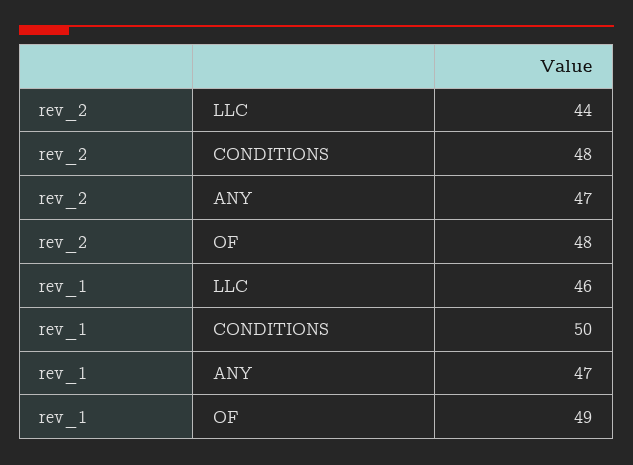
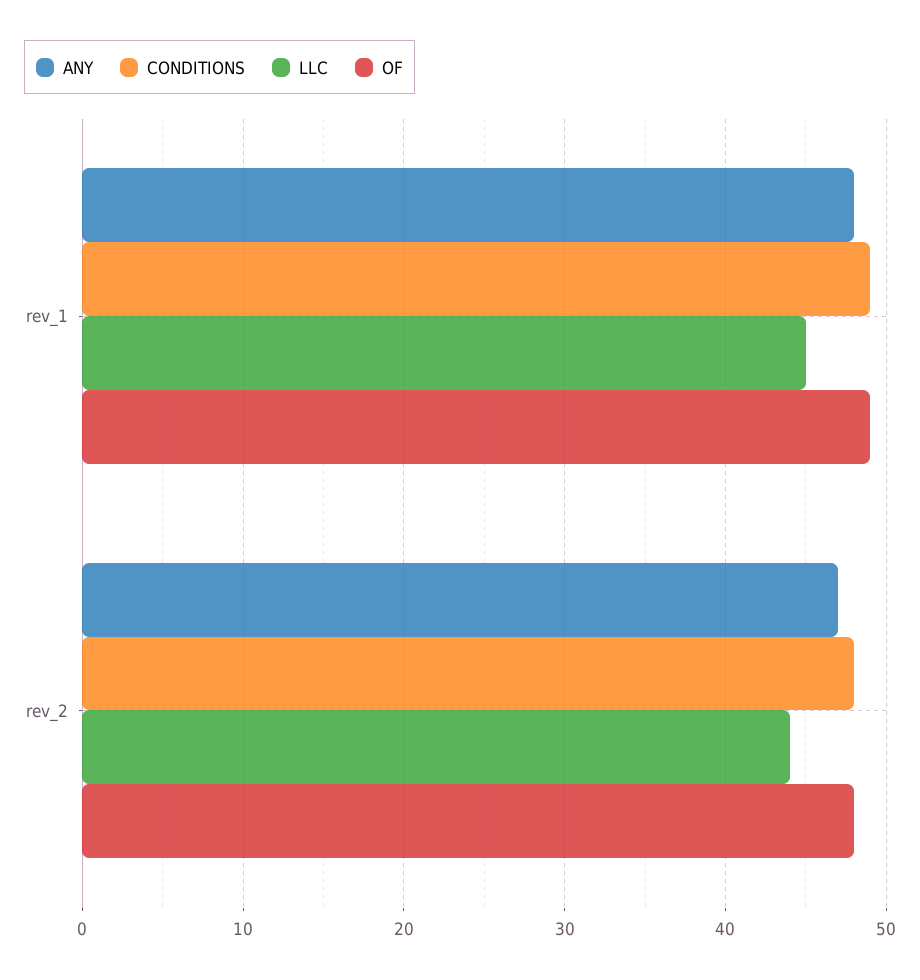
LLC, rev_1: 46 -> 45
CONDITIONS, rev_1: 50 -> 49
ANY, rev_1: 47 -> 48

